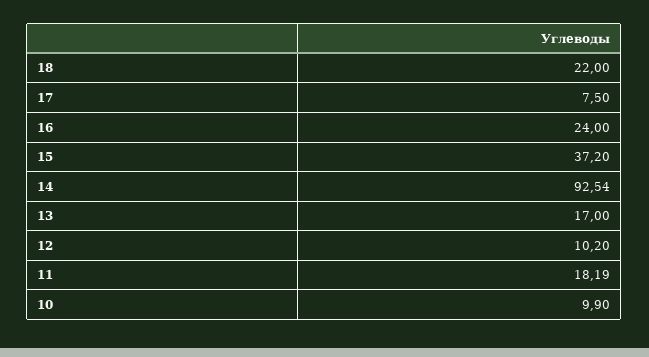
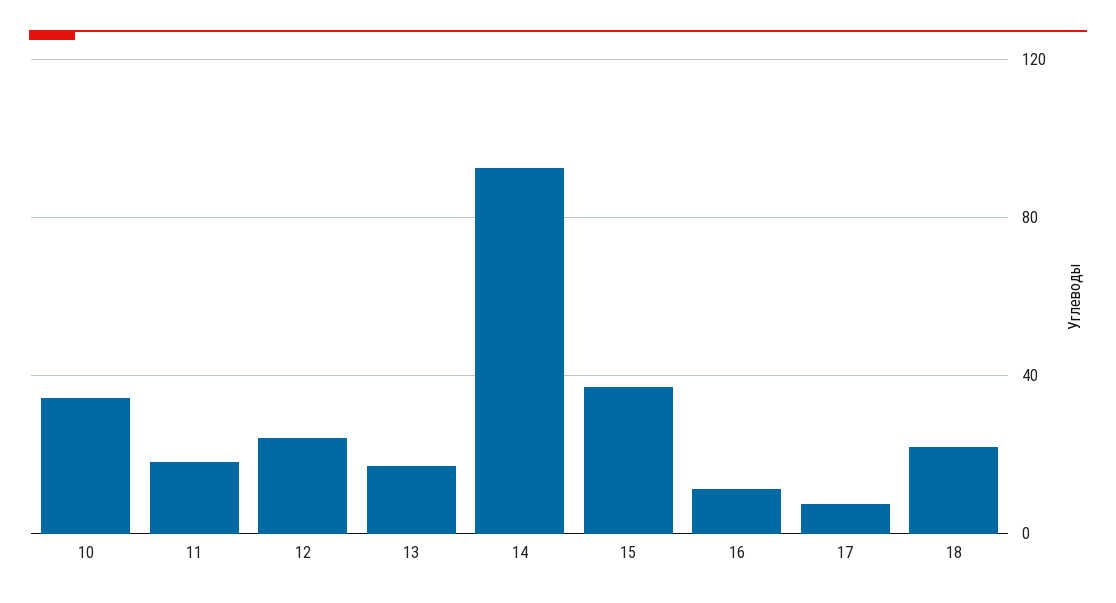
16: 24 -> 10
12: 10.2 -> 25
10: 9.9 -> 35

